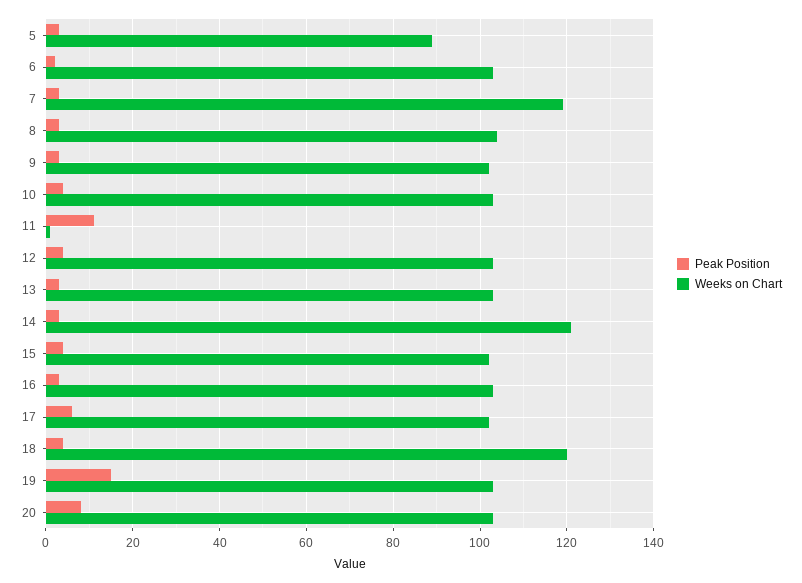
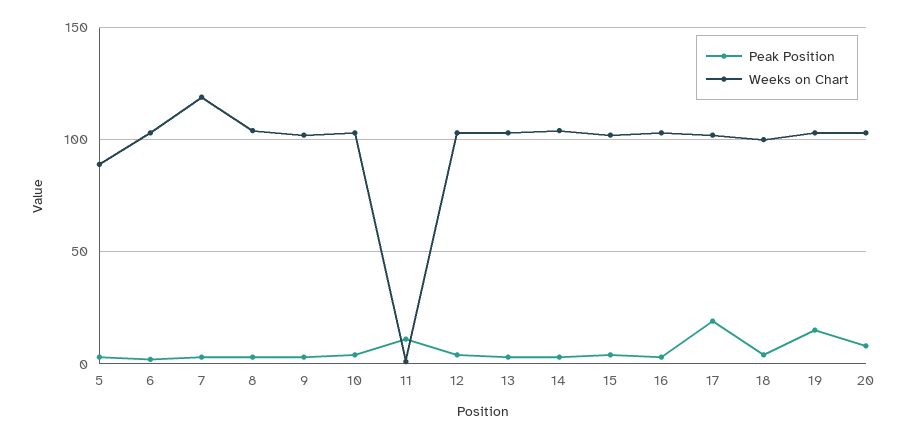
Weeks on Chart, 14: 120 -> 105
Peak Position, 17: 5 -> 20
Weeks on Chart, 18: 120 -> 100

